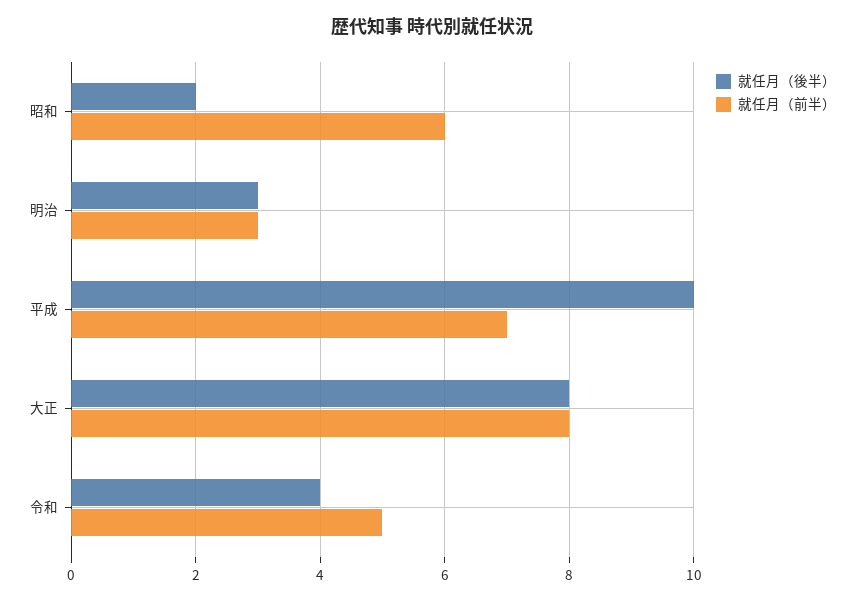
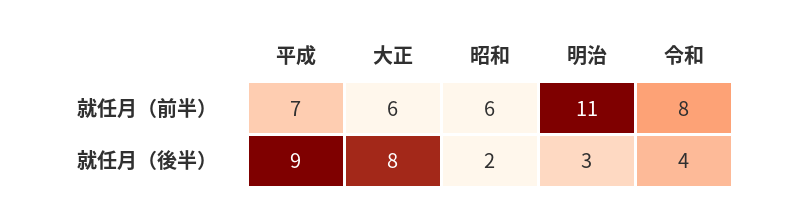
就任月（前半）, 明治: 3 -> 11
就任月（後半）, 平成: 10 -> 9
就任月（前半）, 大正: 8 -> 6
就任月（前半）, 令和: 5 -> 8

